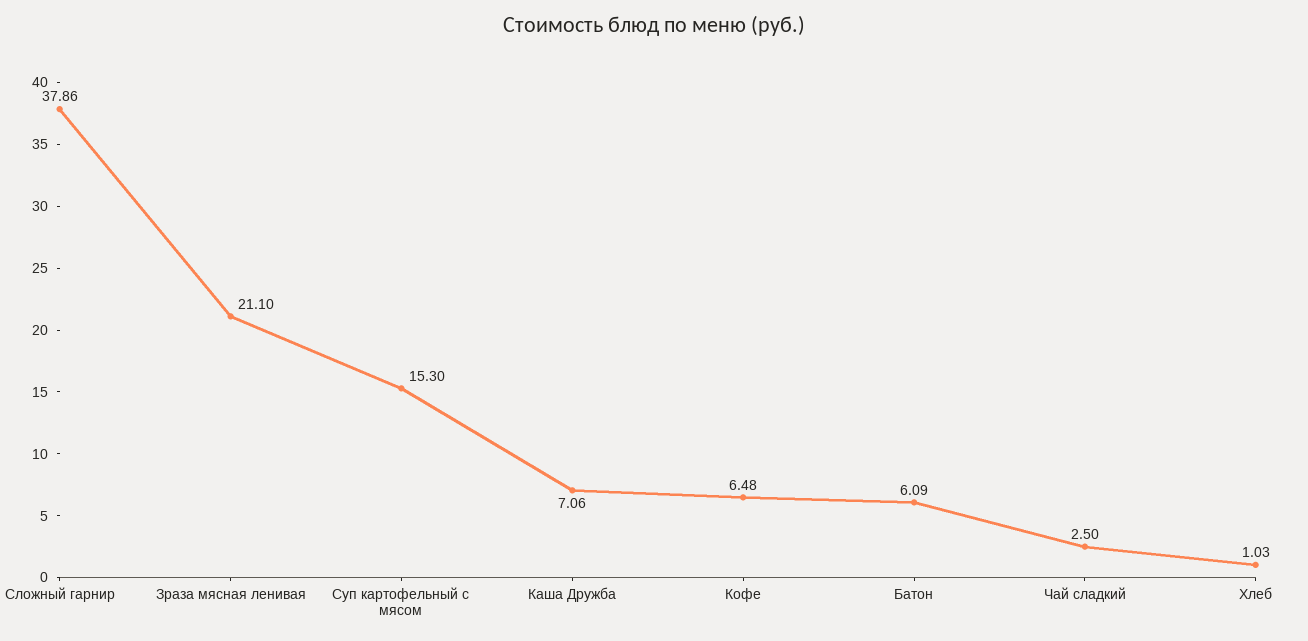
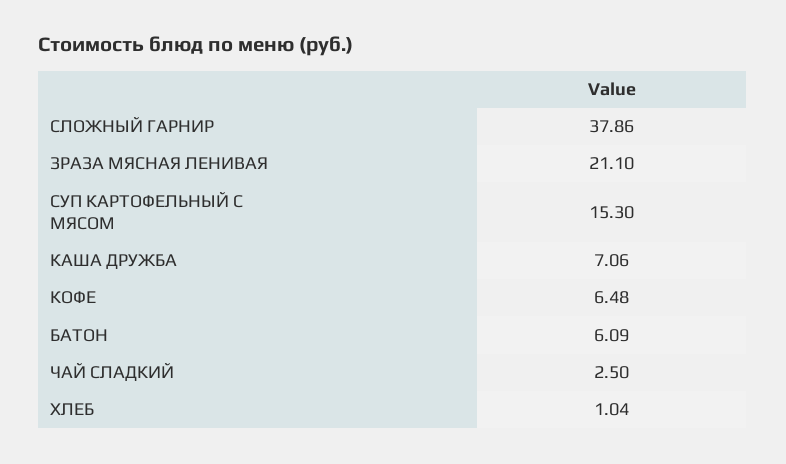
Хлеб: 1.03 -> 1.04

